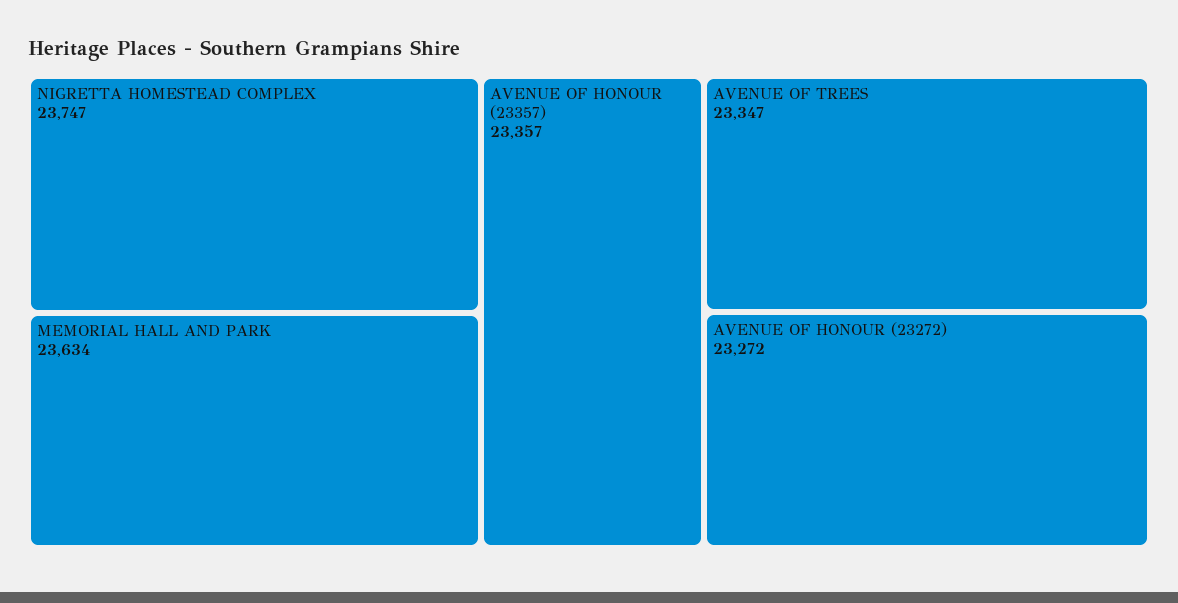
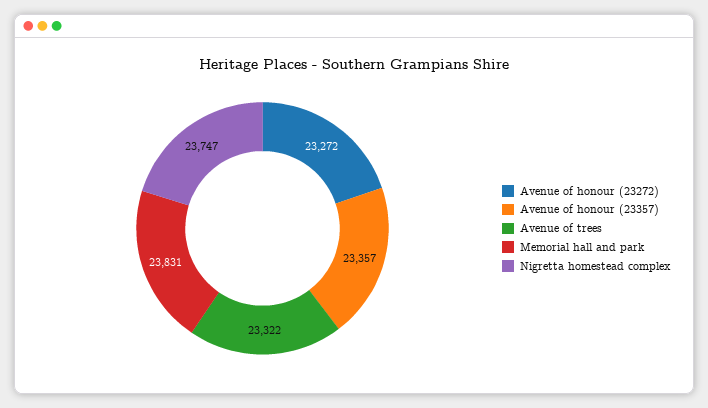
MEMORIAL HALL AND PARK: 23634 -> 23831
AVENUE OF TREES: 23347 -> 23322

